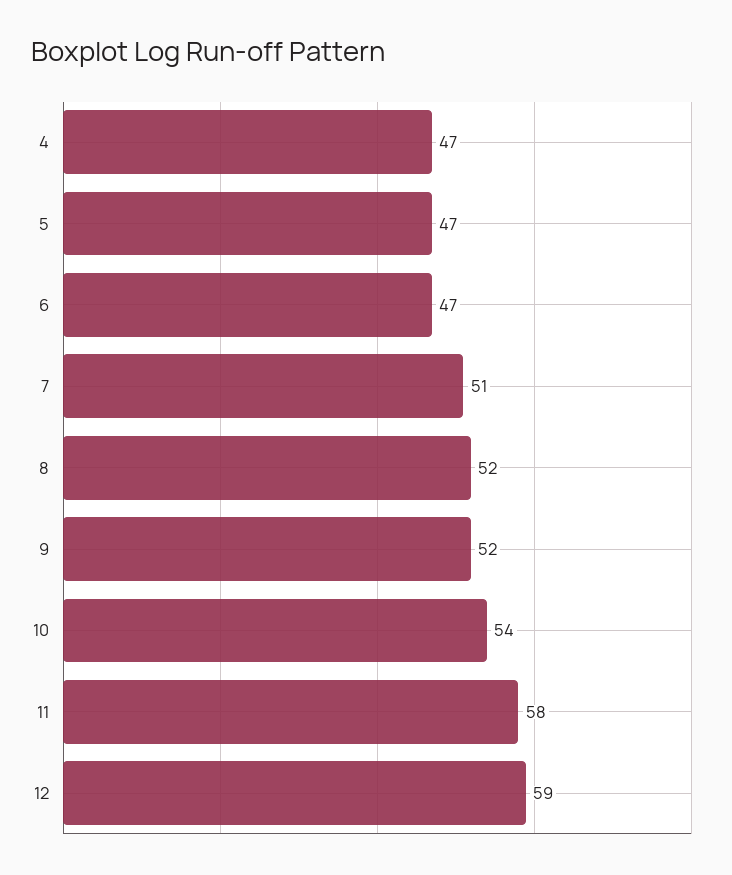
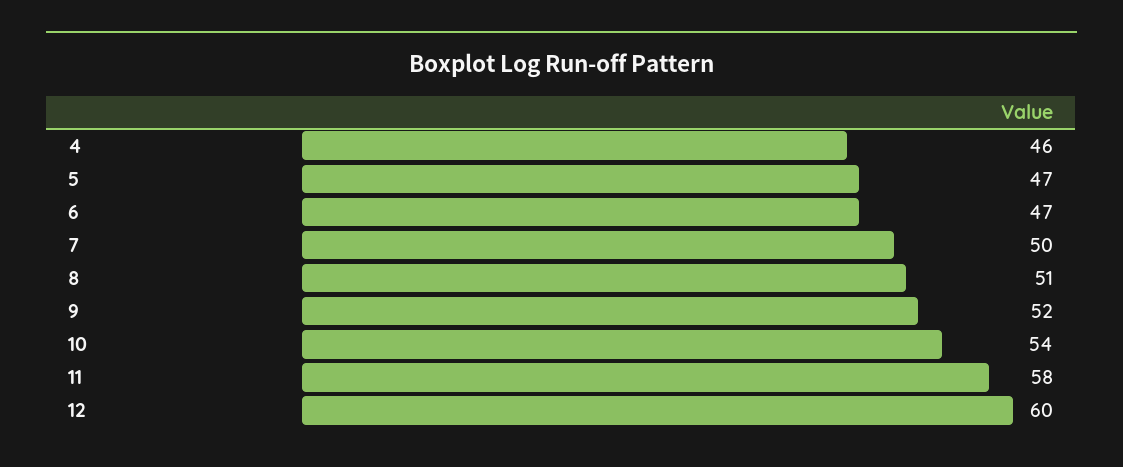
4: 47 -> 46
7: 51 -> 50
8: 52 -> 51
12: 59 -> 60

